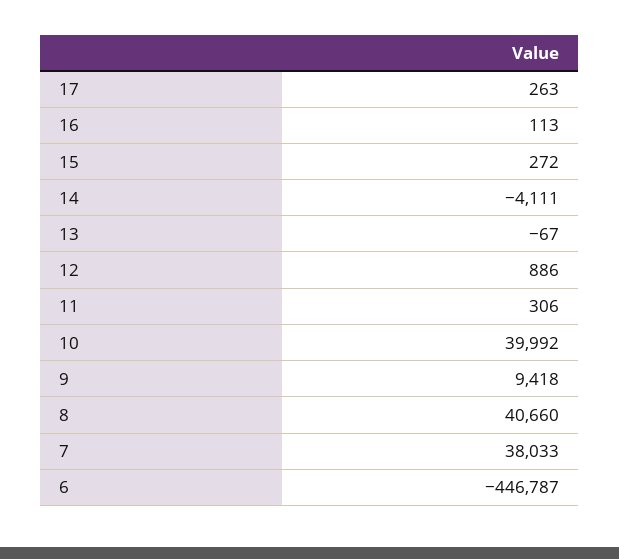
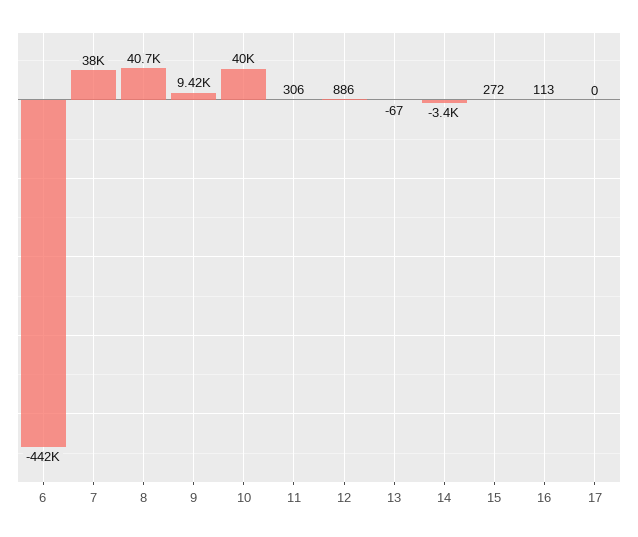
17: 263 -> 0
14: -4111 -> -3400
6: -446787 -> -442000

